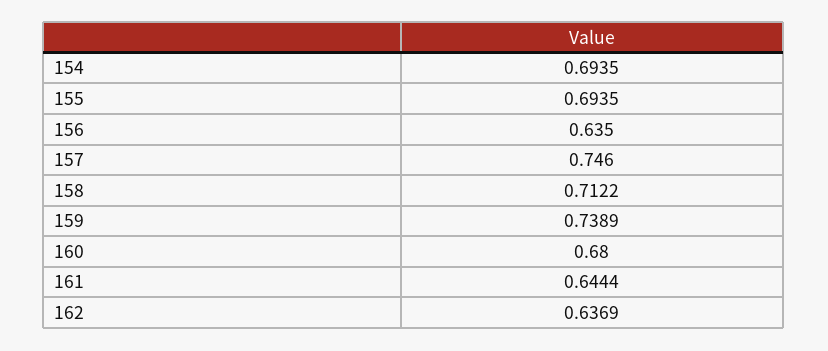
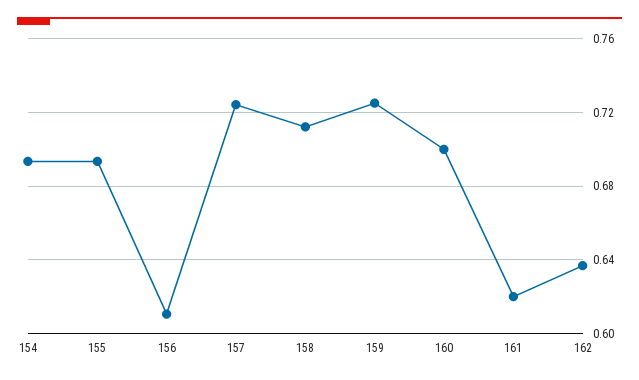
156: 0.635 -> 0.61
157: 0.746 -> 0.725
159: 0.7389 -> 0.725
160: 0.68 -> 0.7
161: 0.6444 -> 0.62

